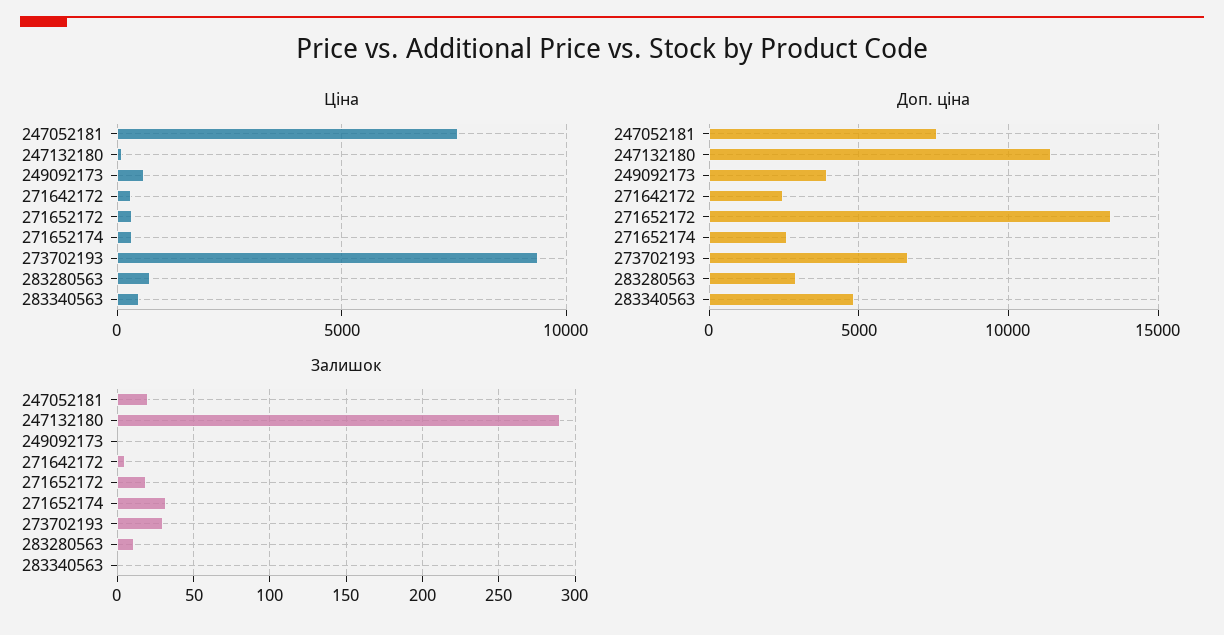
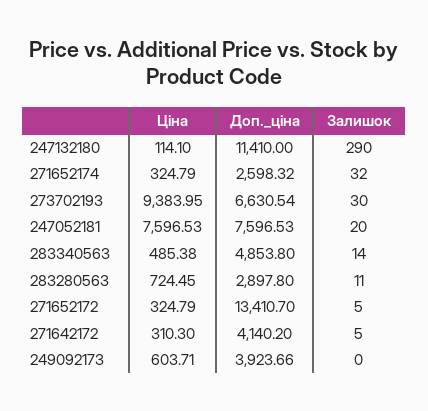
Доп. ціна, 271642172: 2500 -> 4140.2
Залишок, 271652172: 20 -> 5
Залишок, 283340563: 0 -> 14

